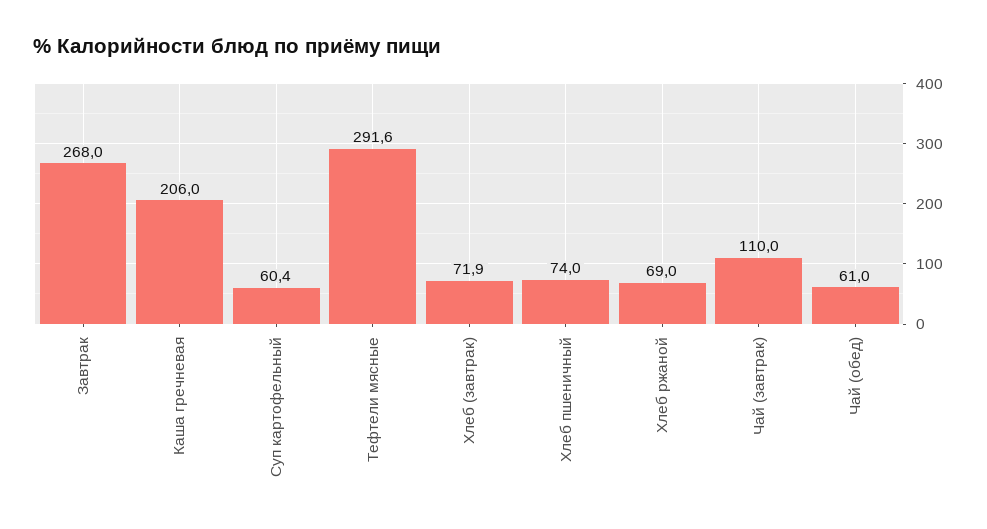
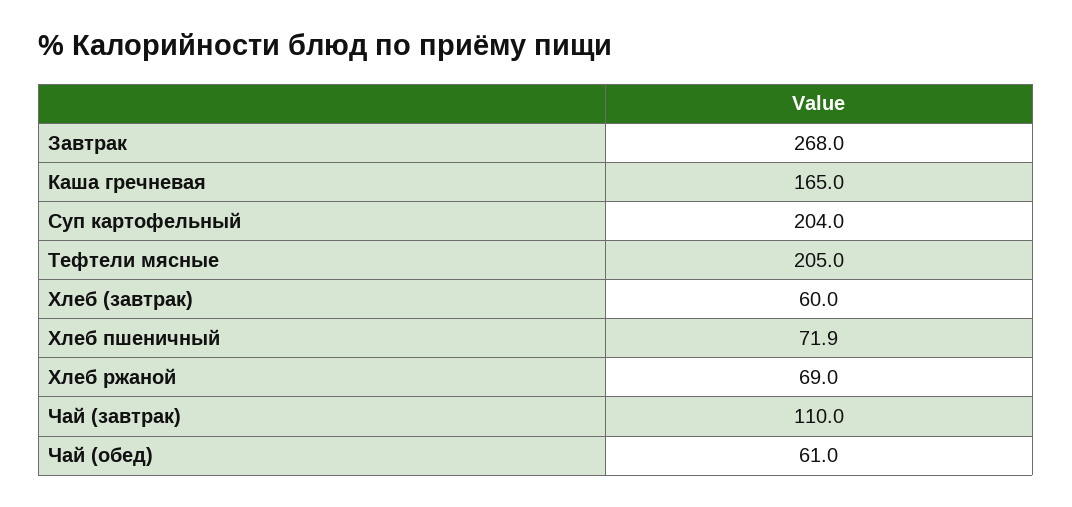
Каша гречневая: 206 -> 165
Суп картофельный: 60.4 -> 204
Тефтели мясные: 291.6 -> 205
Хлеб (завтрак): 71.9 -> 60
Хлеб пшеничный: 74 -> 71.9

